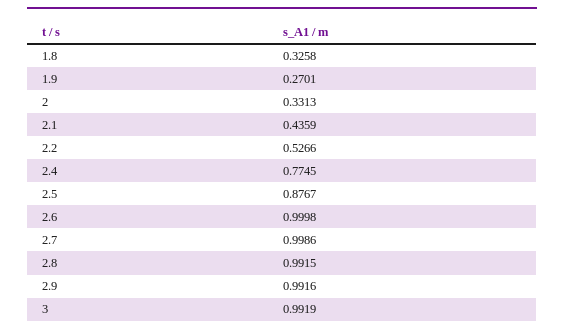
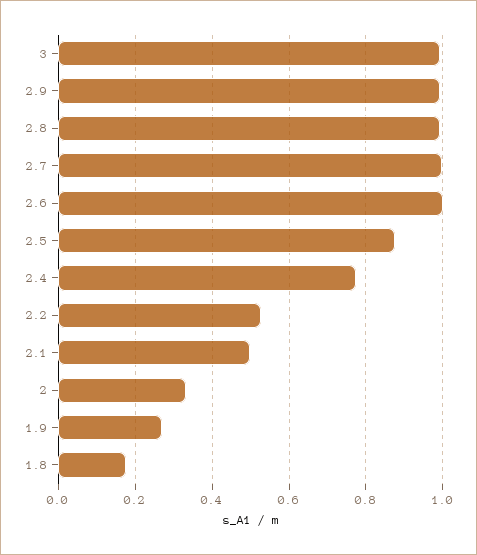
1.8: 0.3258 -> 0.18
2.1: 0.4359 -> 0.5

